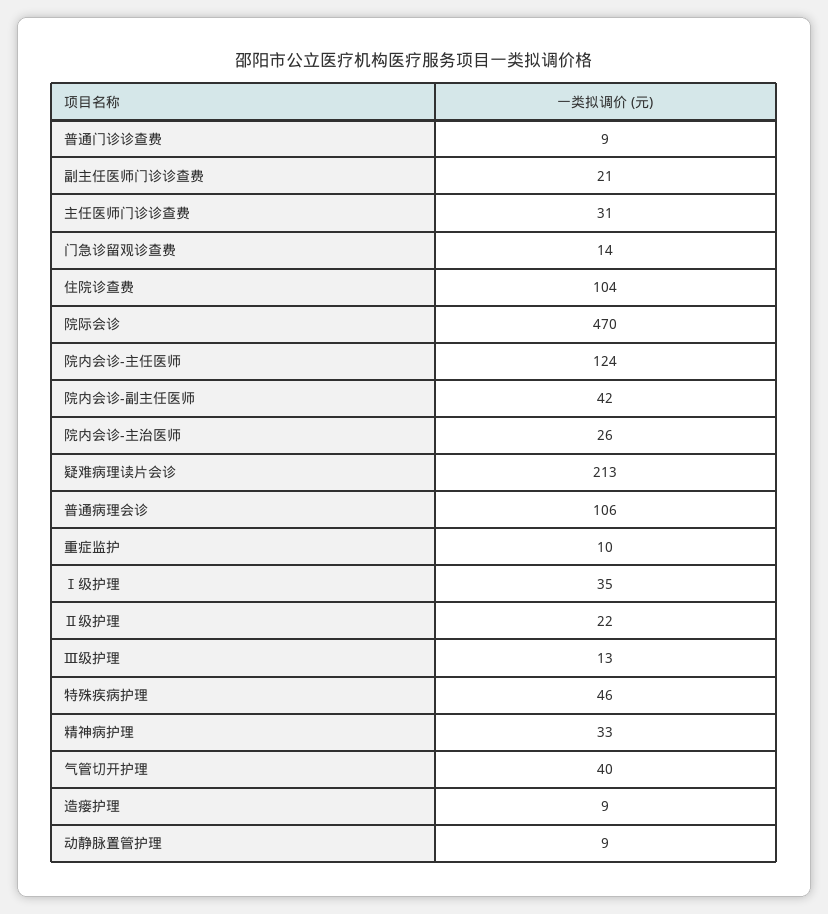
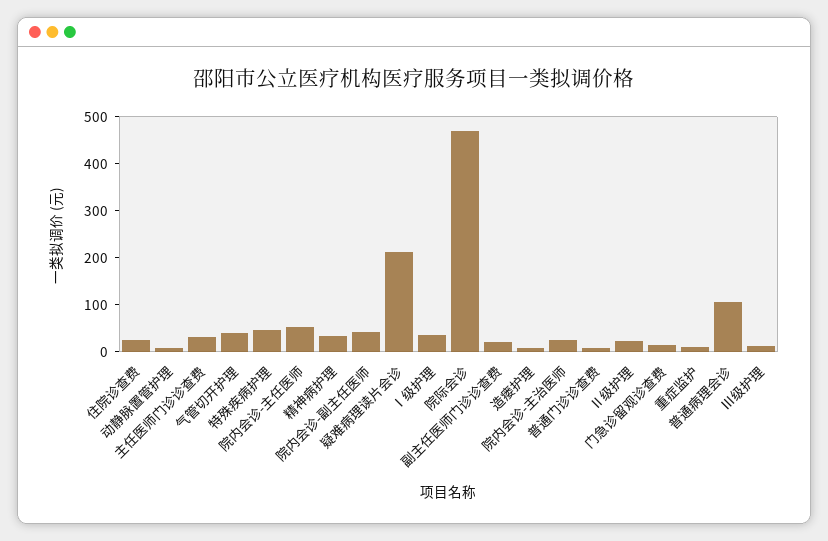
住院诊查费: 104 -> 20
院内会诊-主任医师: 124 -> 60

